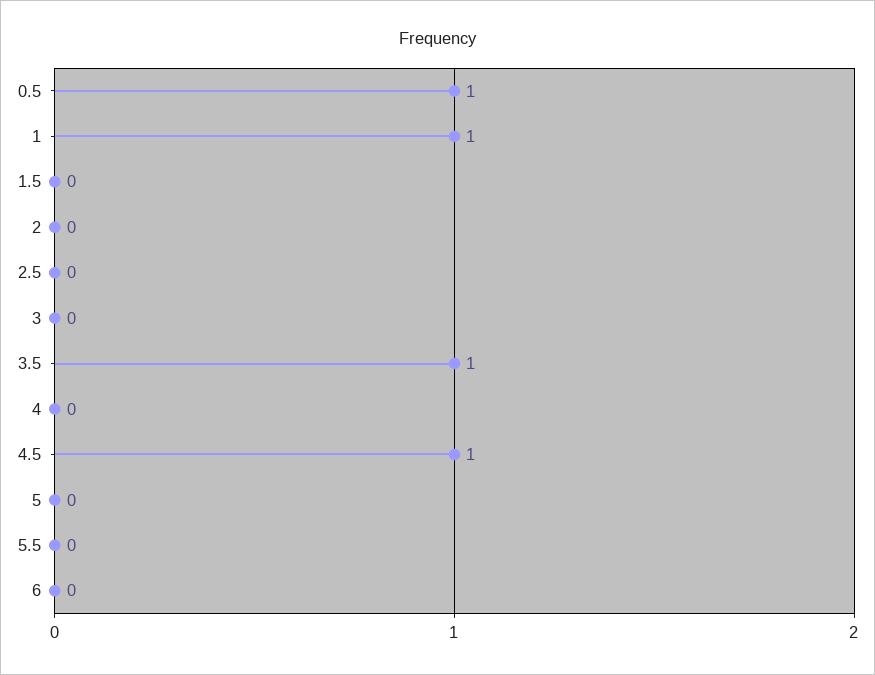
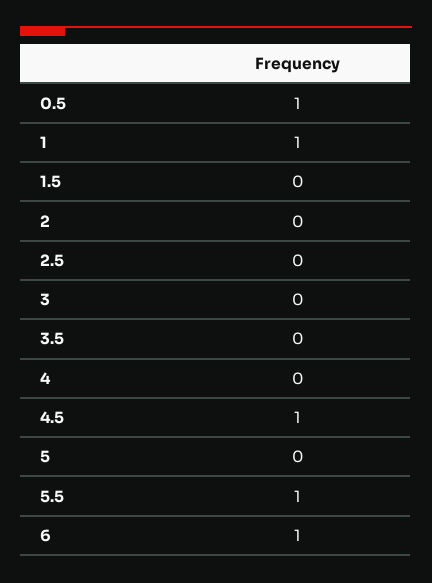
3.5: 1 -> 0
5.5: 0 -> 1
6: 0 -> 1

